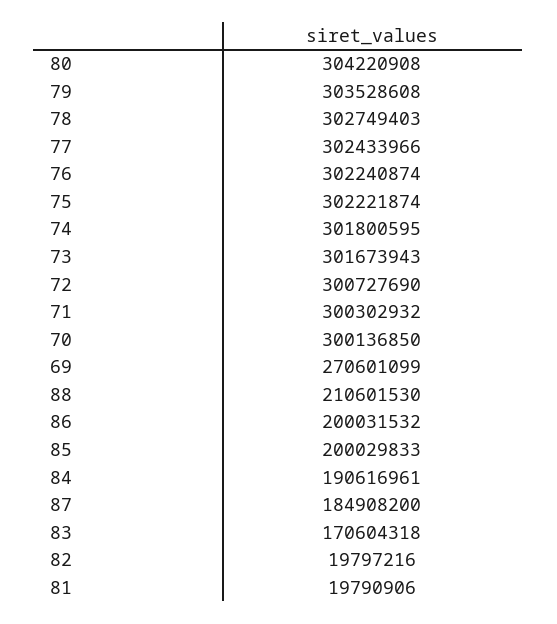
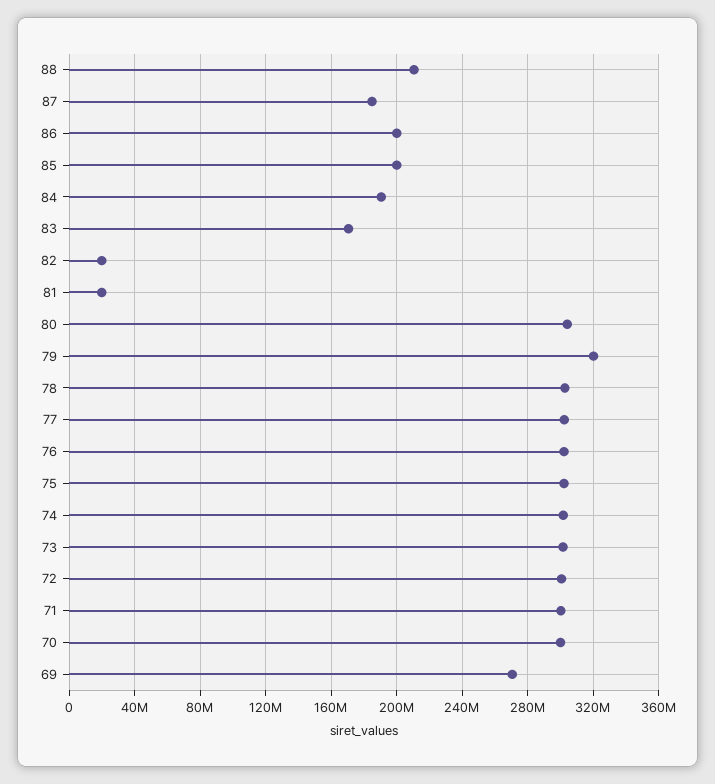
79: 303528608 -> 320000000

